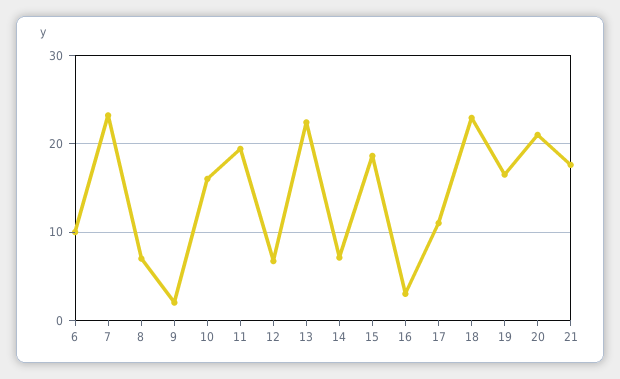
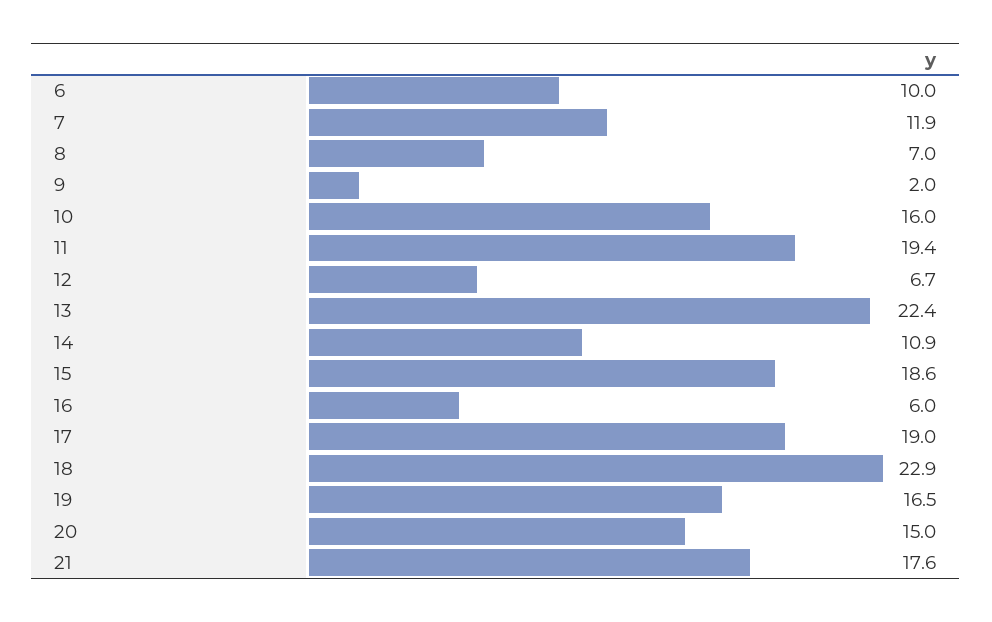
7: 23 -> 11.9
14: 7 -> 10.9
16: 3 -> 6
17: 11 -> 19
20: 21 -> 15

